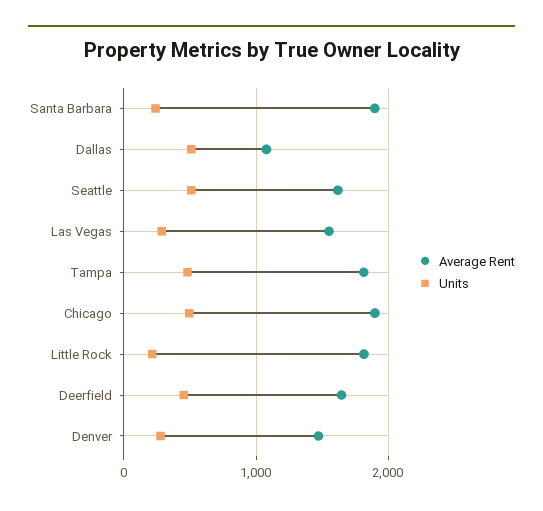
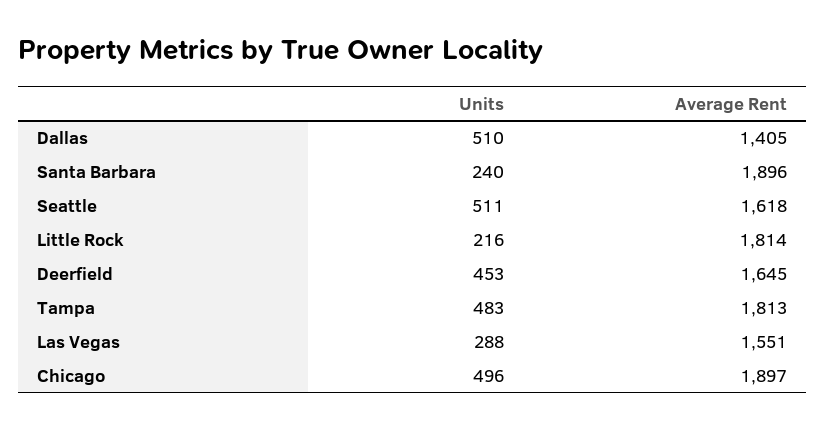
Average Rent, Dallas: 1100 -> 1405
Average Rent, Denver: 1500 -> none
Units, Denver: 300 -> none

